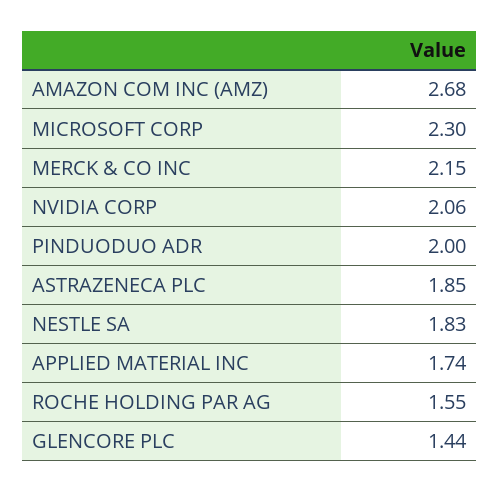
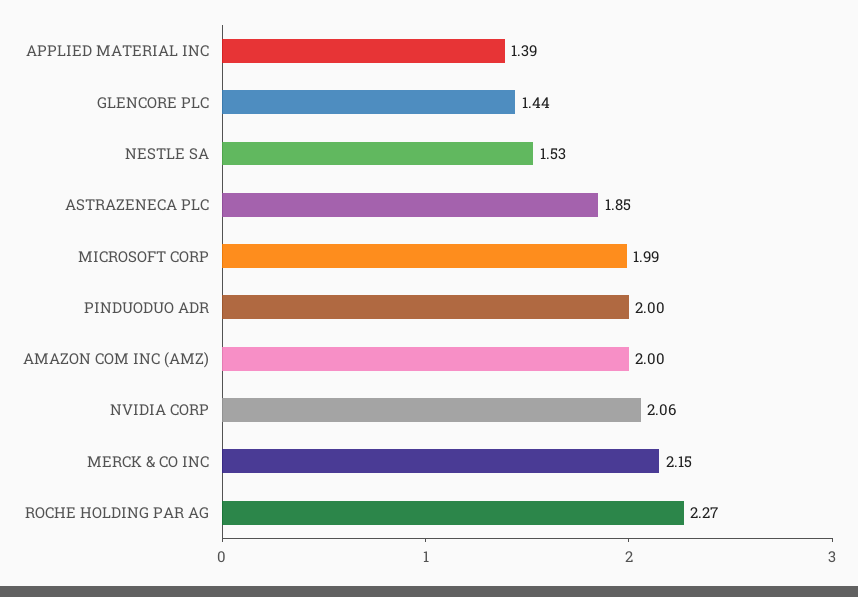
AMAZON COM INC (AMZ): 2.68 -> 2
MICROSOFT CORP: 2.3 -> 1.99
NESTLE SA: 1.83 -> 1.53
APPLIED MATERIAL INC: 1.74 -> 1.39
ROCHE HOLDING PAR AG: 1.55 -> 2.27

